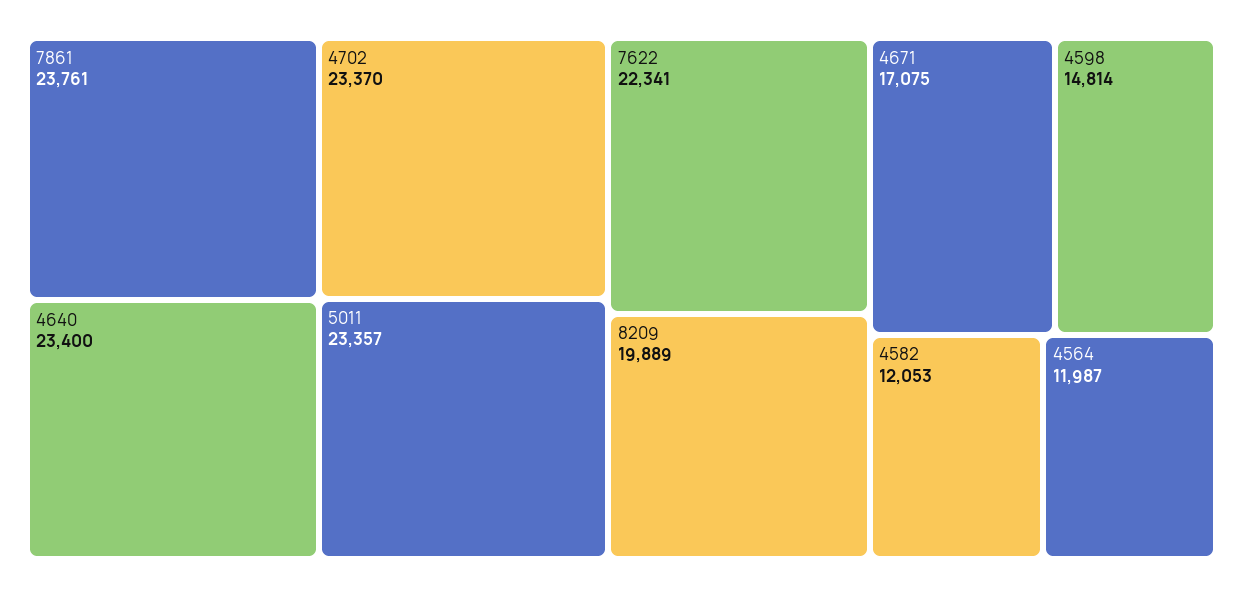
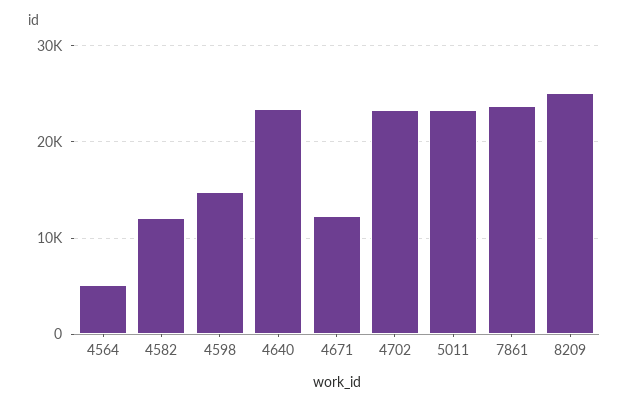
7622: 22341 -> none
8209: 19889 -> 25000
4671: 17075 -> 12000
4564: 11987 -> 5000

